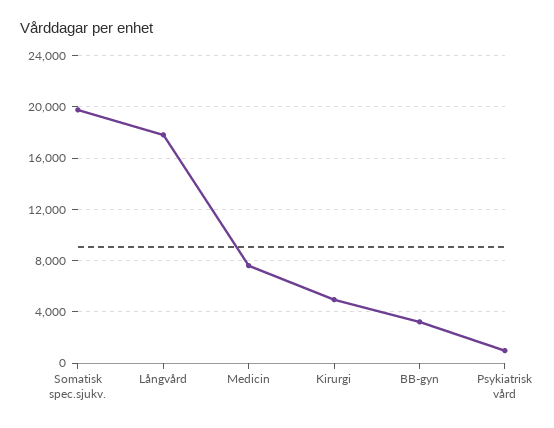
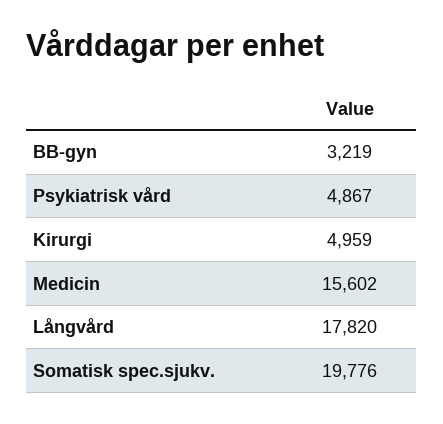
Medicin: 7500 -> 15602
Psykiatrisk vård: 1000 -> 4867

